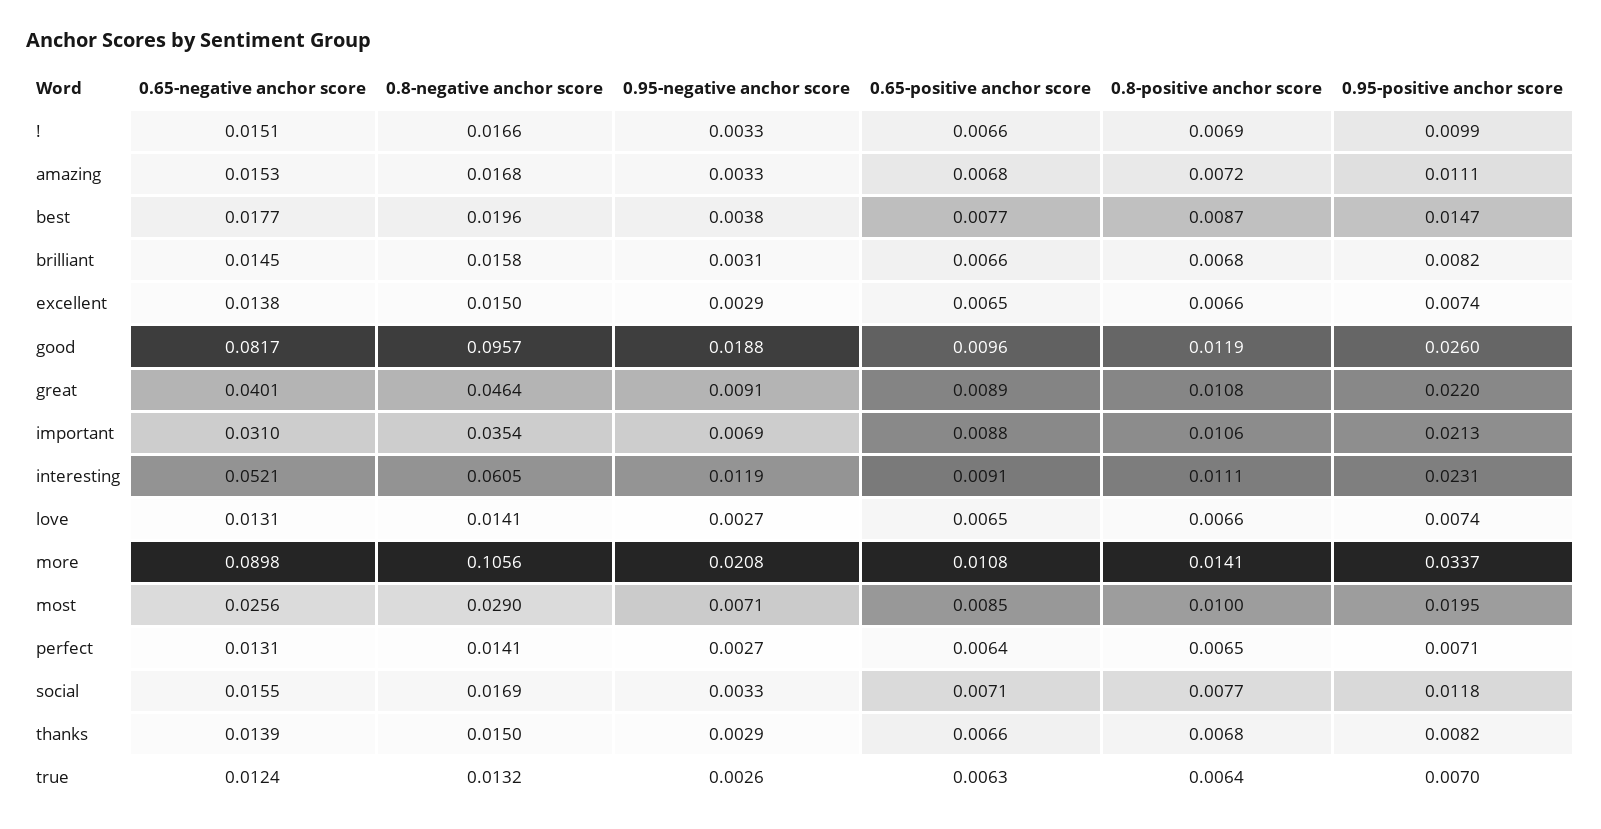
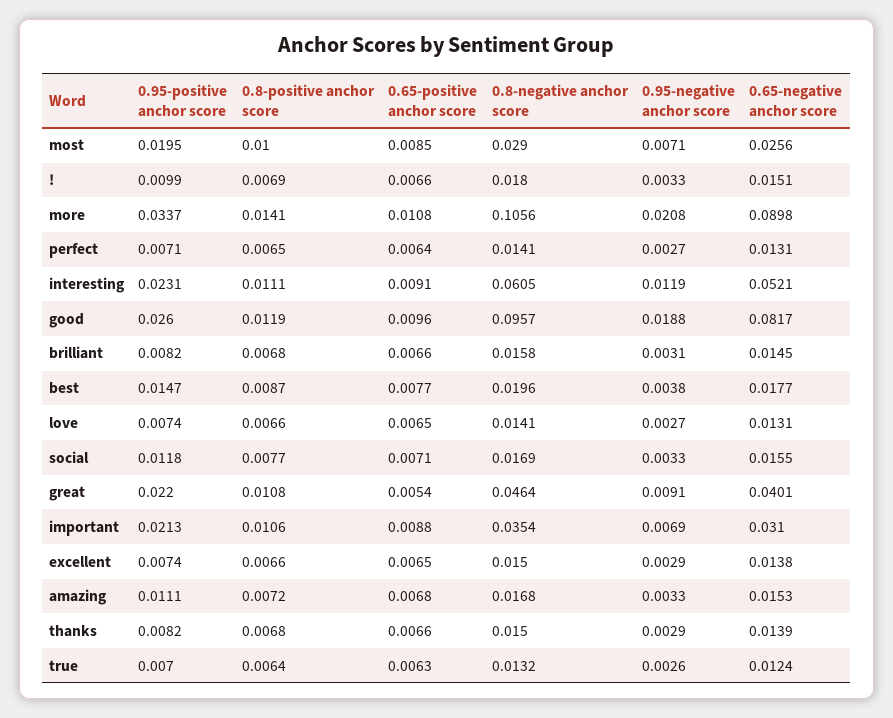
0.8-negative anchor score, !: 0.0166 -> 0.018
0.65-positive anchor score, great: 0.0089 -> 0.0054

